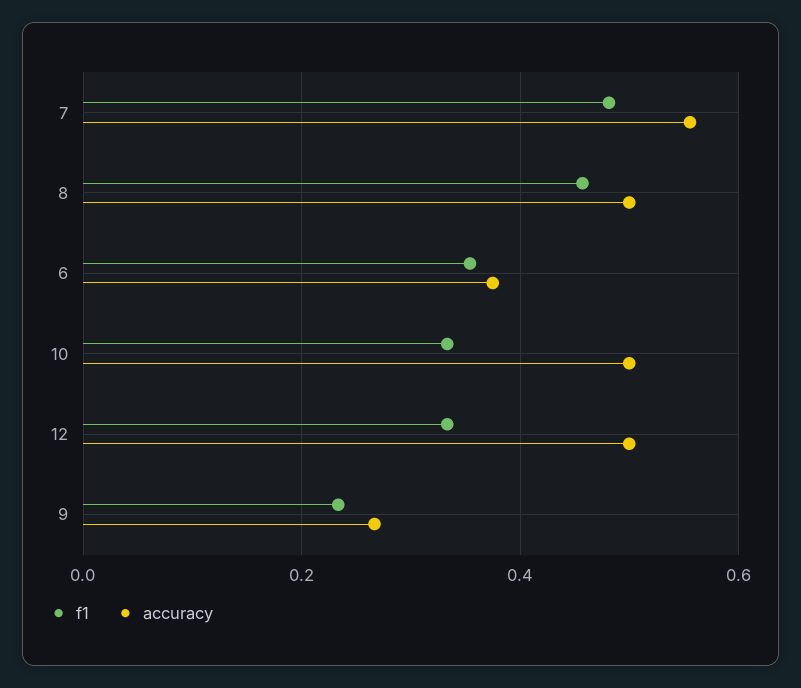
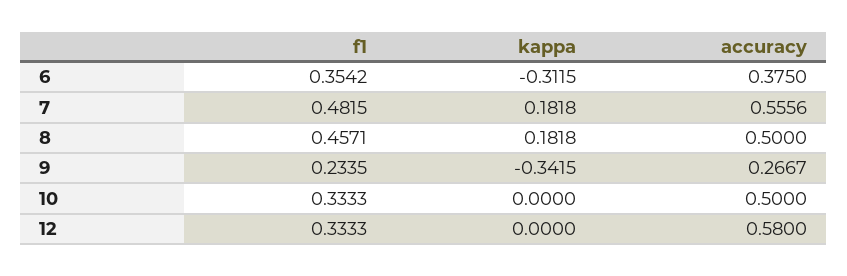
accuracy, 12: 0.5 -> 0.58
kappa, 6: none -> -0.3115
kappa, 7: none -> 0.1818
kappa, 8: none -> 0.1818
kappa, 9: none -> -0.3415
kappa, 10: none -> 0
kappa, 12: none -> 0

